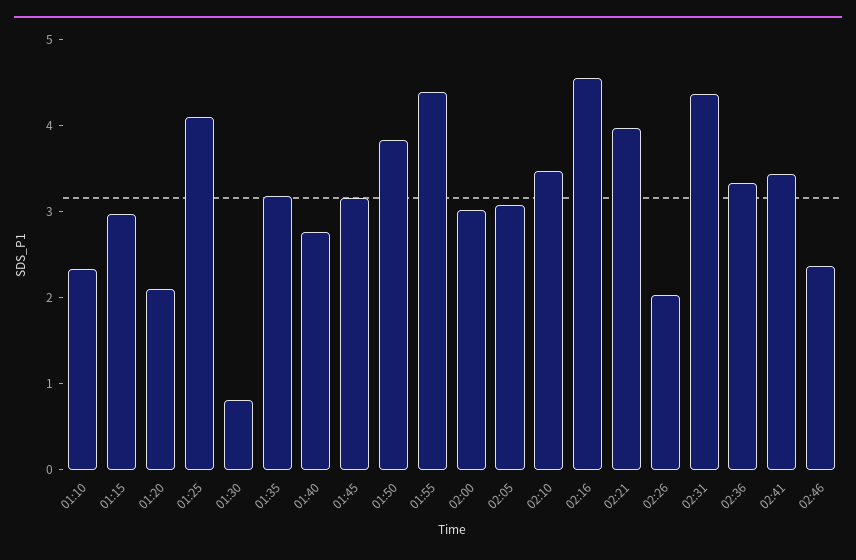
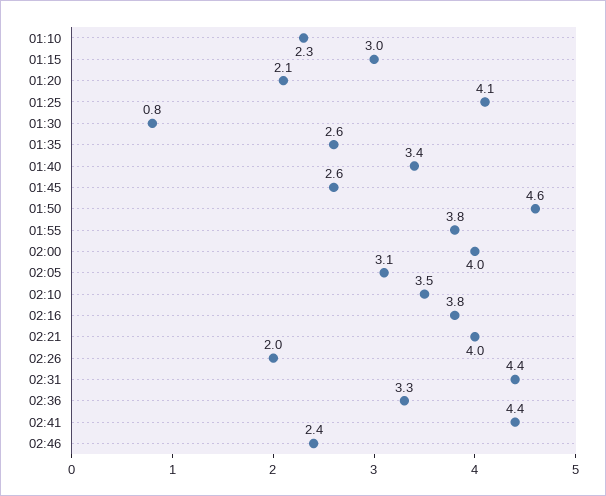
01:35: 3.2 -> 2.6
01:40: 2.8 -> 3.4
01:45: 3.2 -> 2.6
01:50: 3.8 -> 4.6
01:55: 4.4 -> 3.8
02:00: 3 -> 4
02:16: 4.6 -> 3.8
02:41: 3.4 -> 4.4

